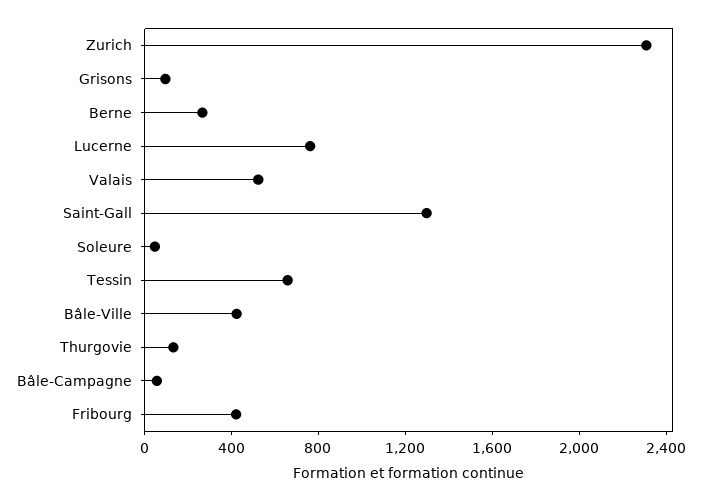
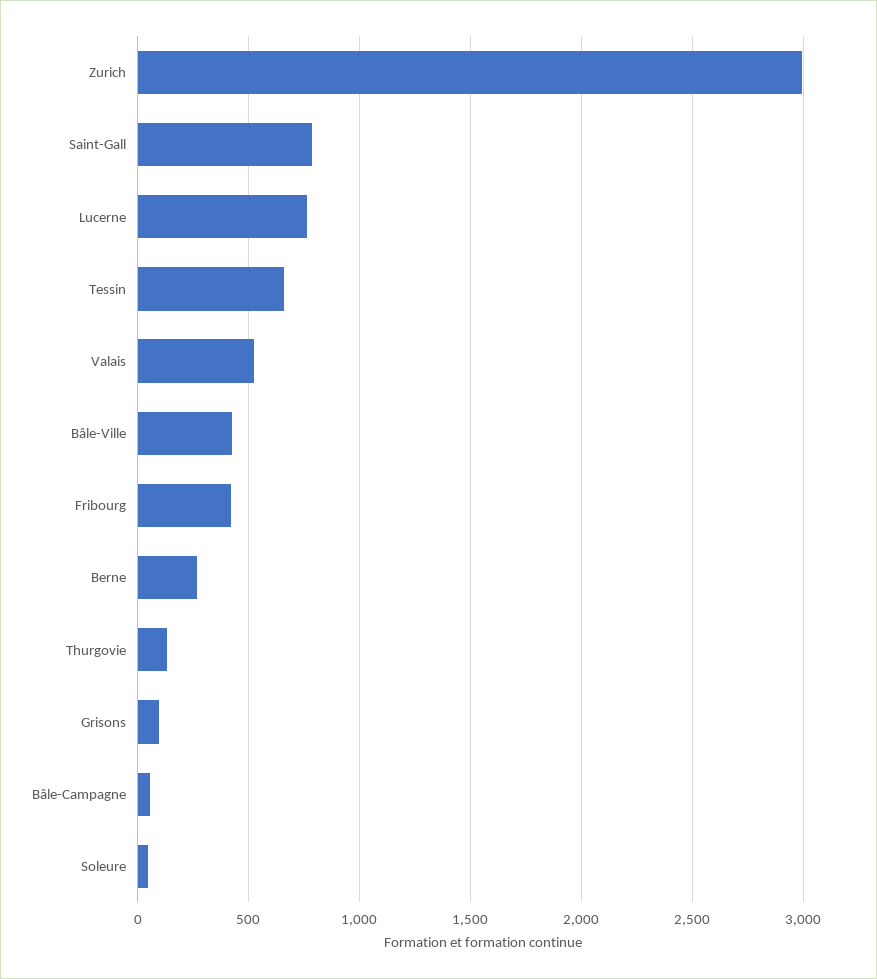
Zurich: 2300 -> 3000
Saint-Gall: 1300 -> 800

